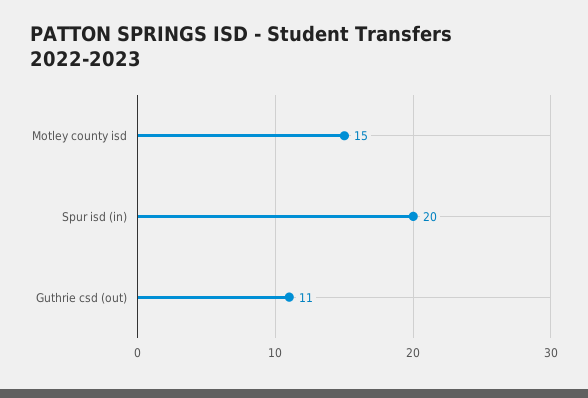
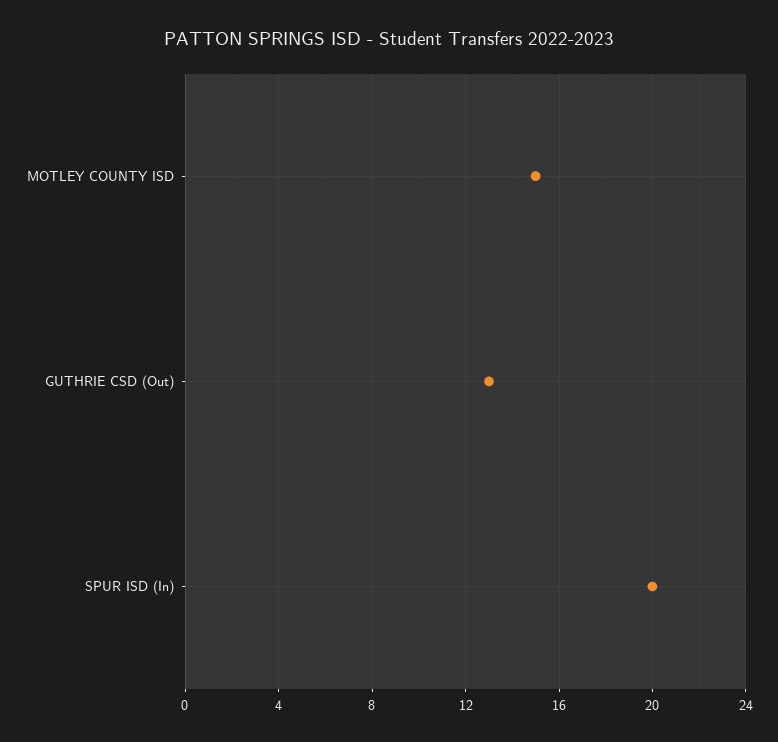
Guthrie csd (out): 11 -> 13

